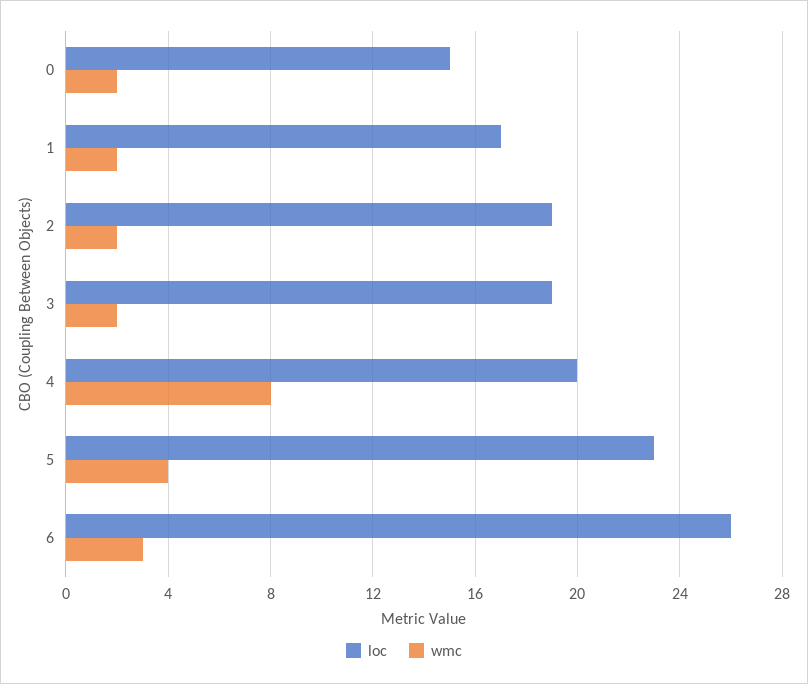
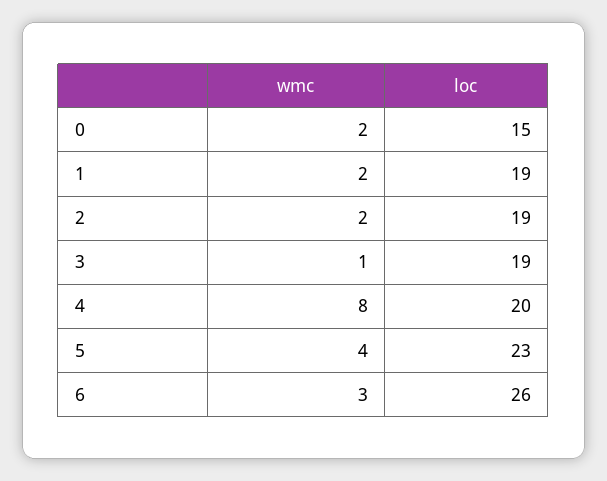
loc, 1: 17 -> 19
wmc, 3: 2 -> 1

